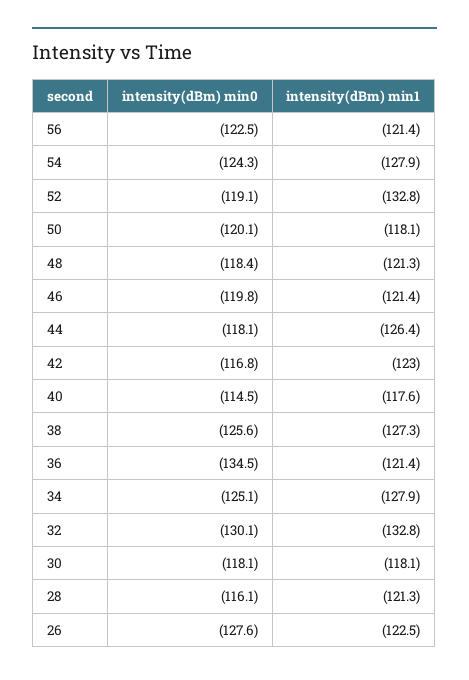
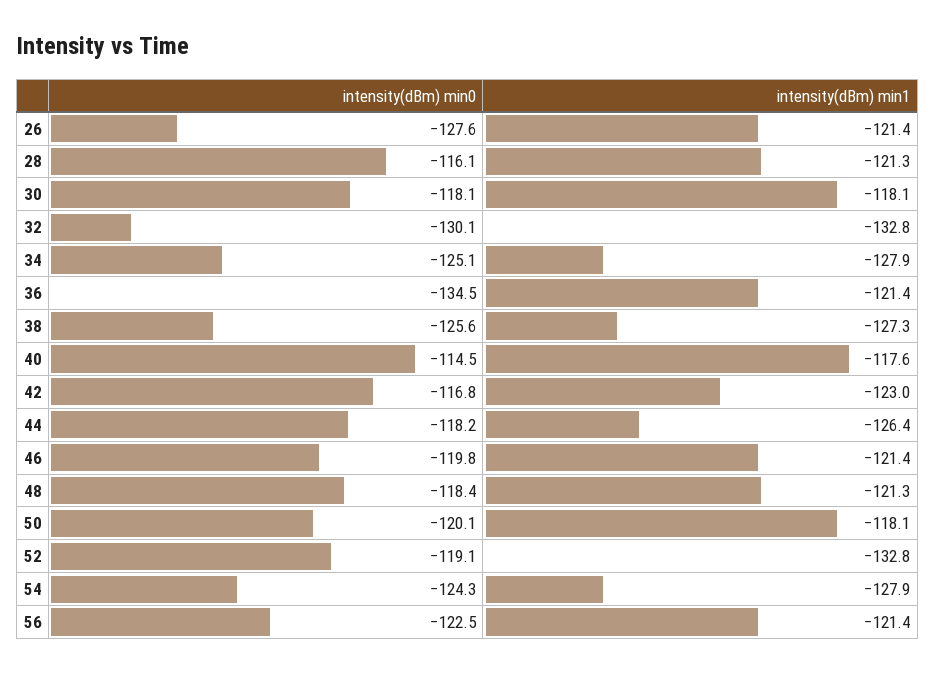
intensity(dBm) min0, 44: -118.1 -> -118.2
intensity(dBm) min1, 26: -122.5 -> -121.4

